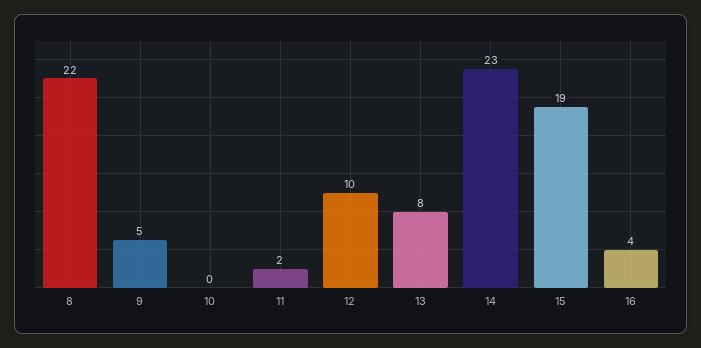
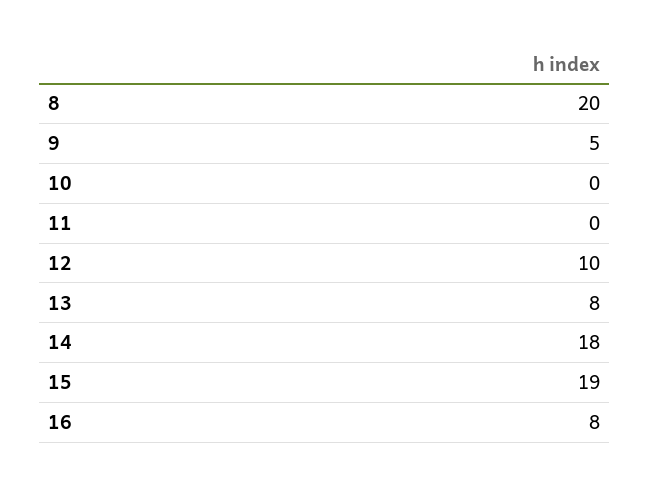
8: 22 -> 20
11: 2 -> 0
14: 23 -> 18
16: 4 -> 8

